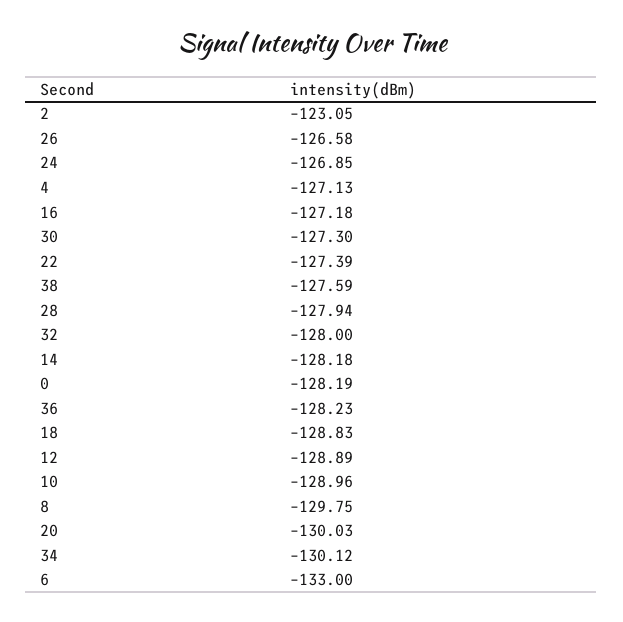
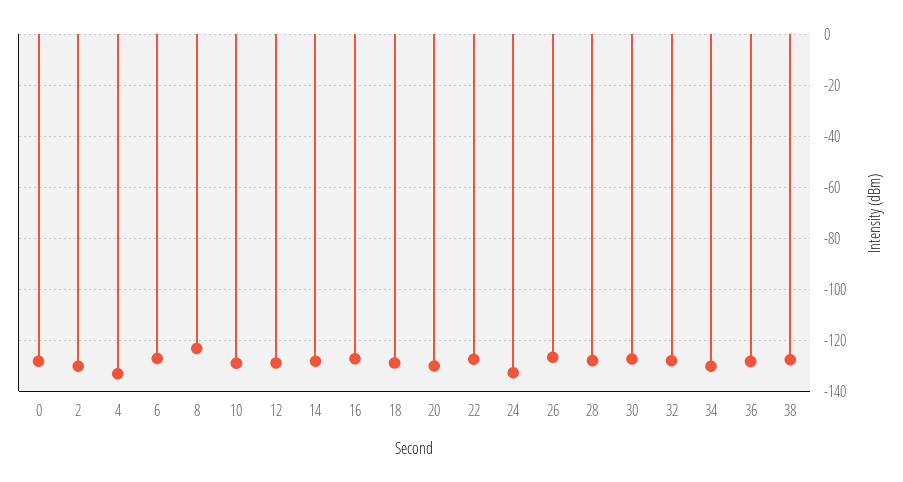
2: -123.05 -> -130
24: -126.85 -> -132.5
4: -127.13 -> -132.5
8: -129.75 -> -122.5
6: -133 -> -127.5

